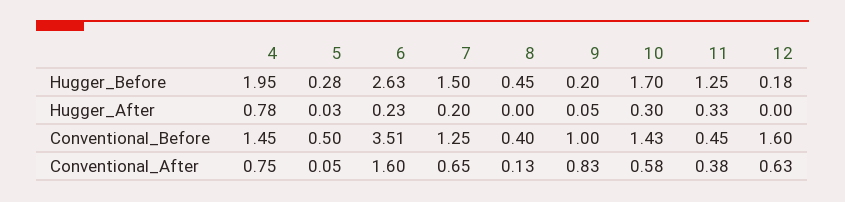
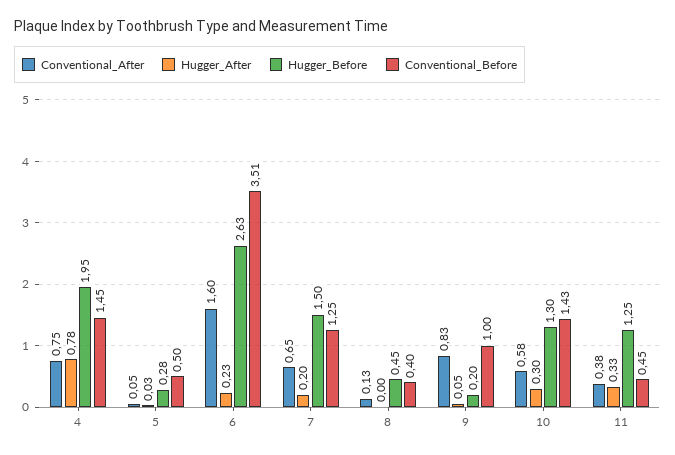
Hugger_Before, 10: 1.7 -> 1.3
Hugger_Before, 12: 0.18 -> none
Hugger_After, 12: 0 -> none
Conventional_Before, 12: 1.6 -> none
Conventional_After, 12: 0.63 -> none

